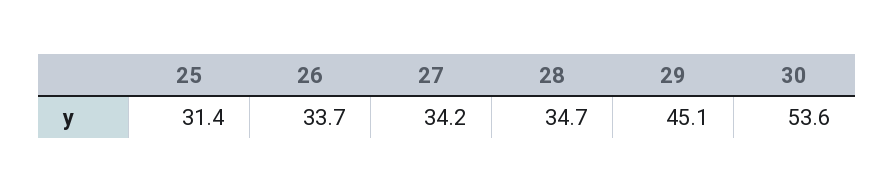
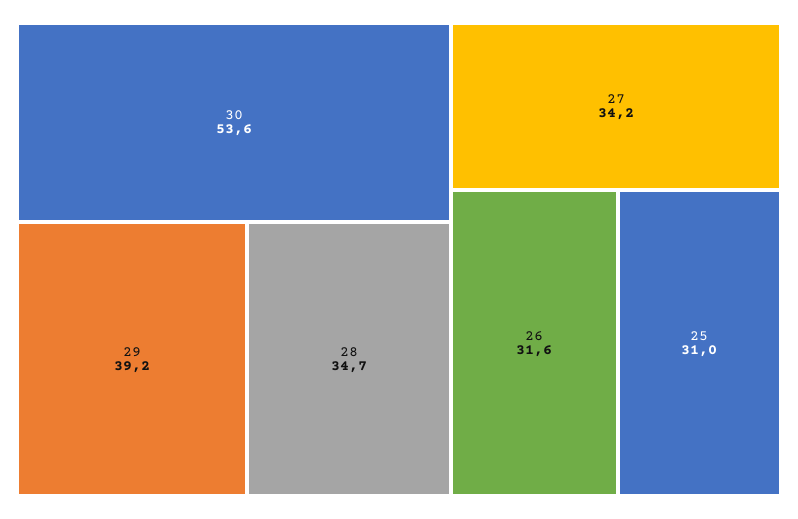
25: 31.4 -> 31
26: 33.7 -> 31.6
29: 45.1 -> 39.2

